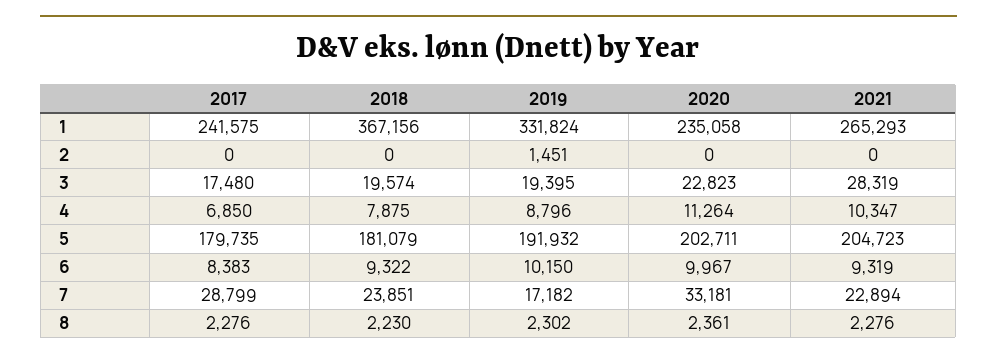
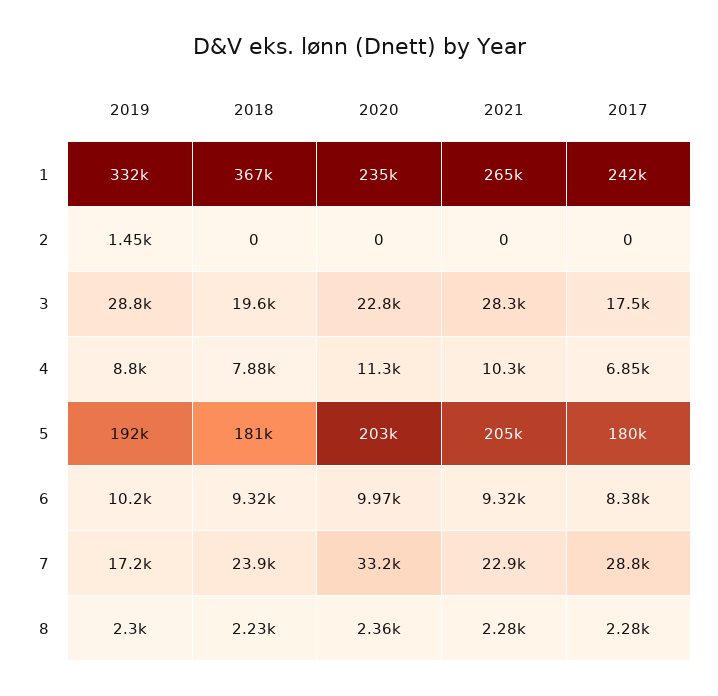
2019, 3: 19395 -> 28800

